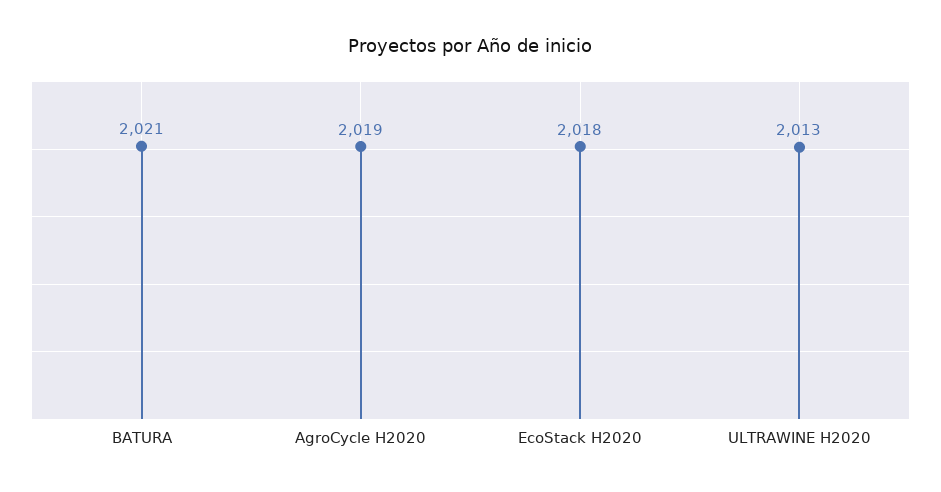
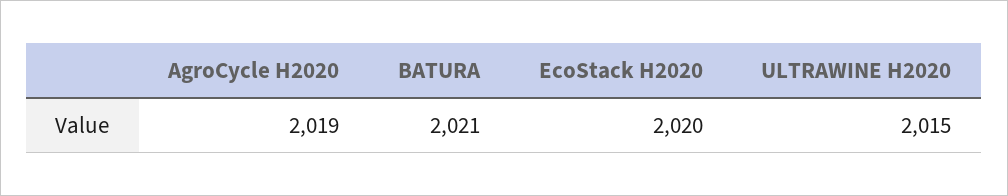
EcoStack H2020: 2018 -> 2020
ULTRAWINE H2020: 2013 -> 2015

